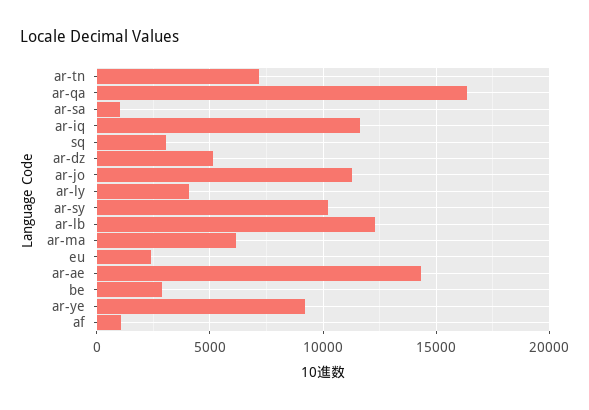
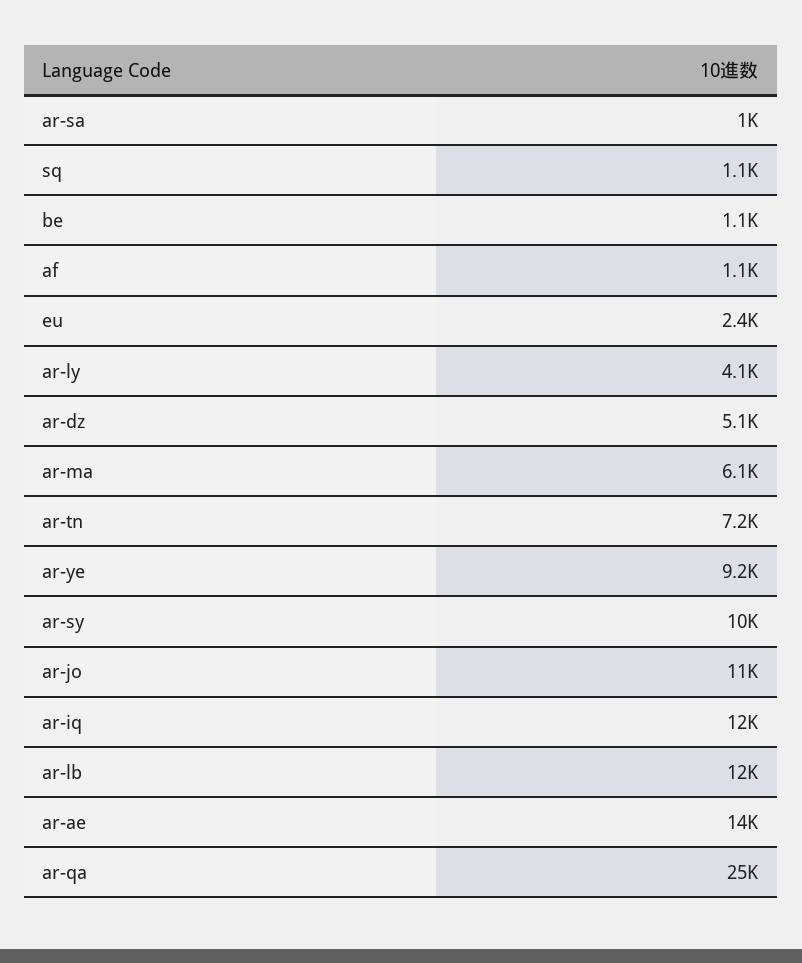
ar-qa: 16500 -> 25000
sq: 3000 -> 1100
be: 3000 -> 1100

